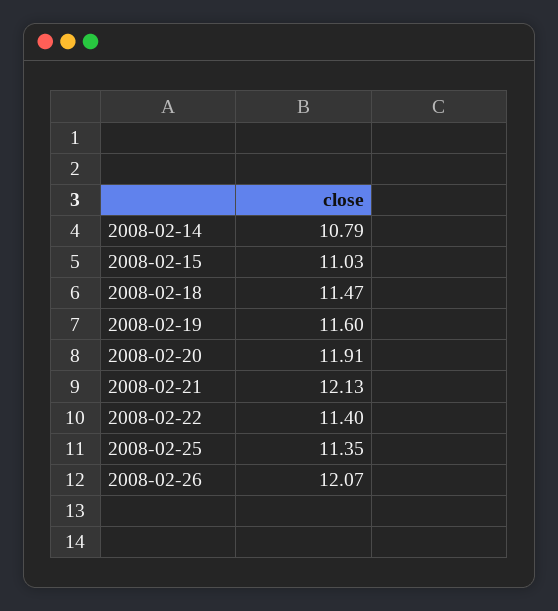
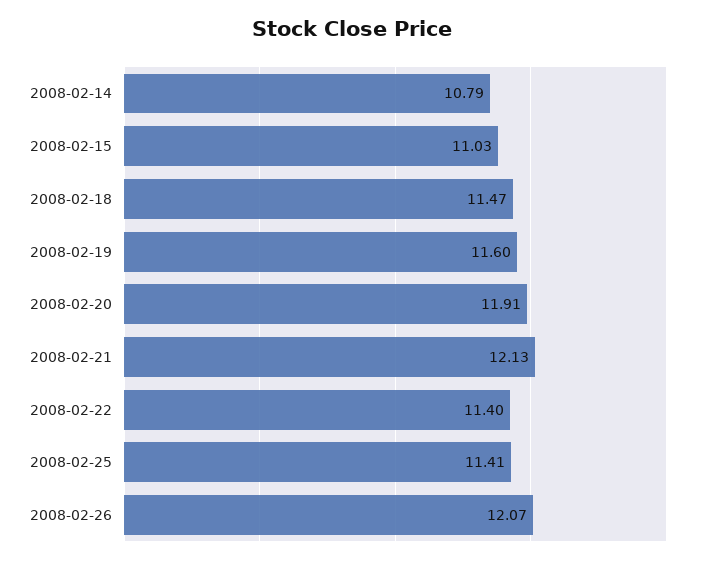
2008-02-25: 11.35 -> 11.41

